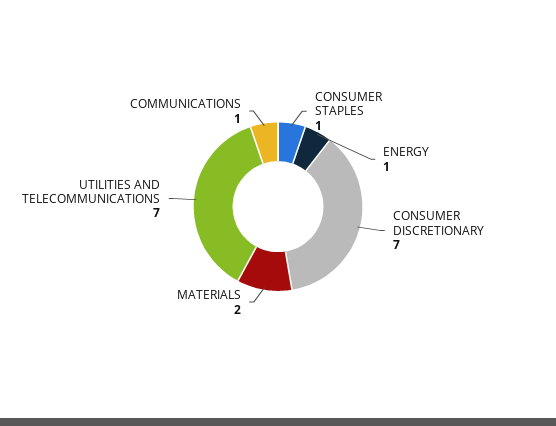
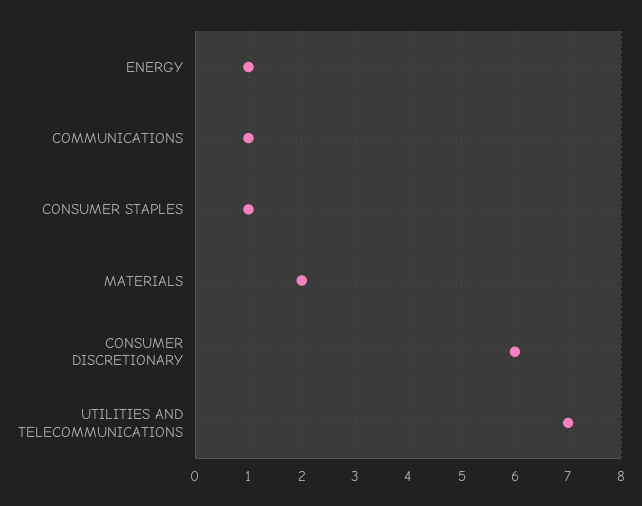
CONSUMER DISCRETIONARY: 7 -> 6

